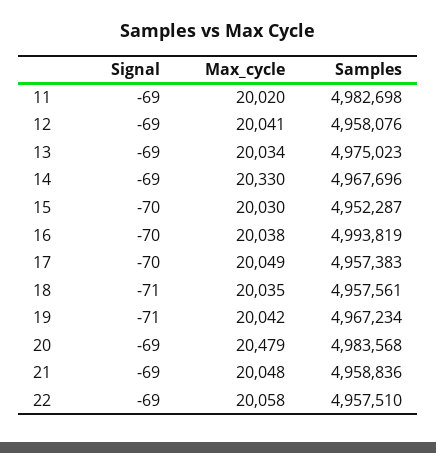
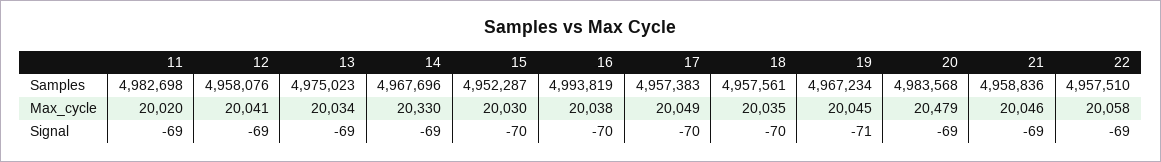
Signal, 18: -71 -> -70
Max_cycle, 19: 20042 -> 20045
Max_cycle, 21: 20048 -> 20046

